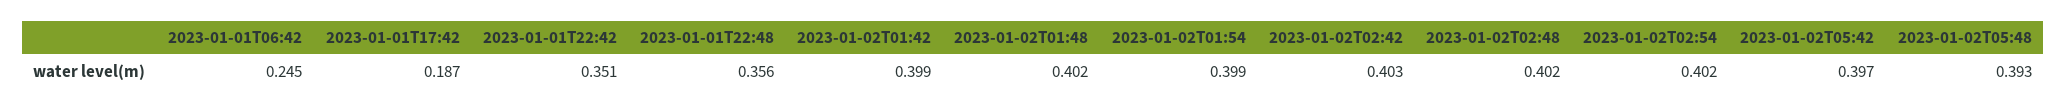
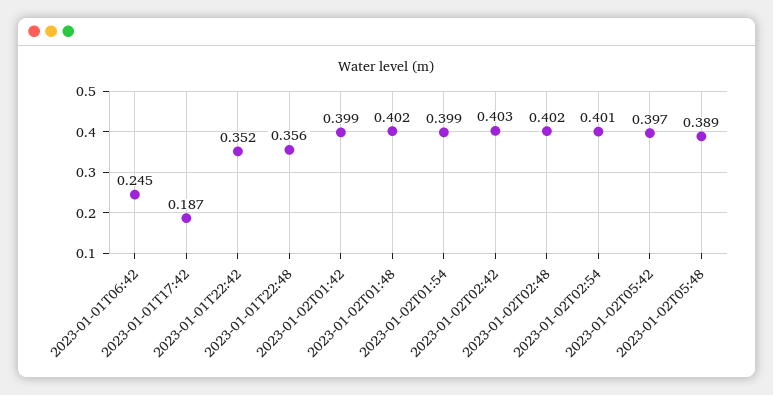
2023-01-01T22:42: 0.351 -> 0.352
2023-01-02T02:54: 0.402 -> 0.401
2023-01-02T05:48: 0.393 -> 0.389

